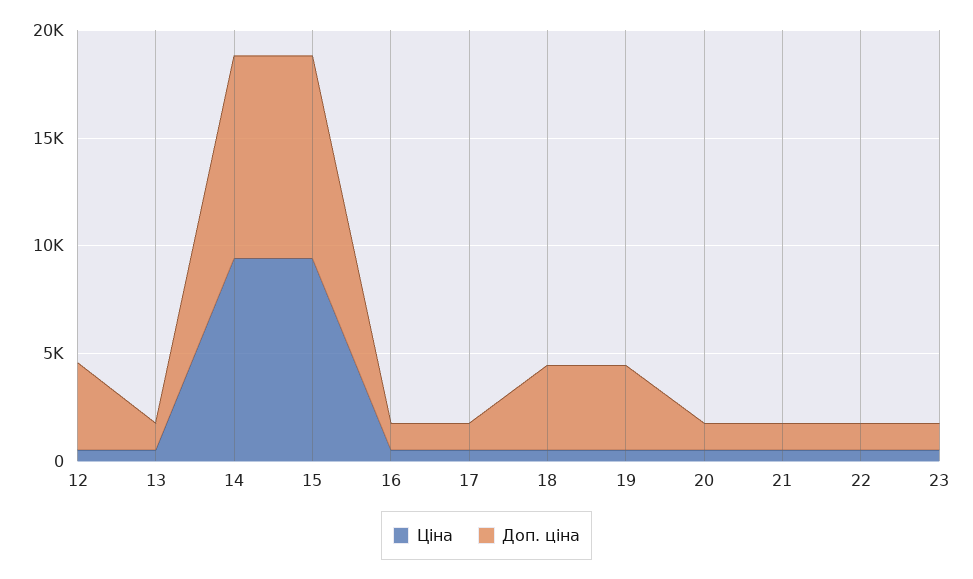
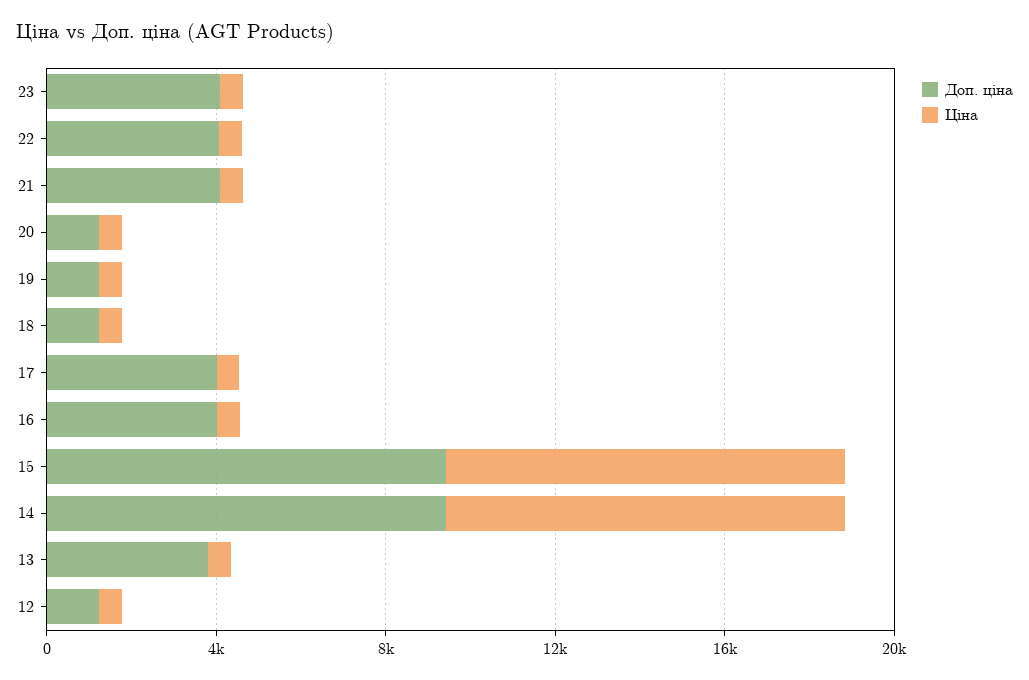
Доп. ціна, 12: 4000 -> 1000
Доп. ціна, 13: 1000 -> 4000
Доп. ціна, 16: 1000 -> 4000
Доп. ціна, 17: 1000 -> 4000
Доп. ціна, 18: 4000 -> 1000
Доп. ціна, 19: 4000 -> 1000
Доп. ціна, 21: 1000 -> 4000
Доп. ціна, 22: 1000 -> 4000
Доп. ціна, 23: 1000 -> 4000

